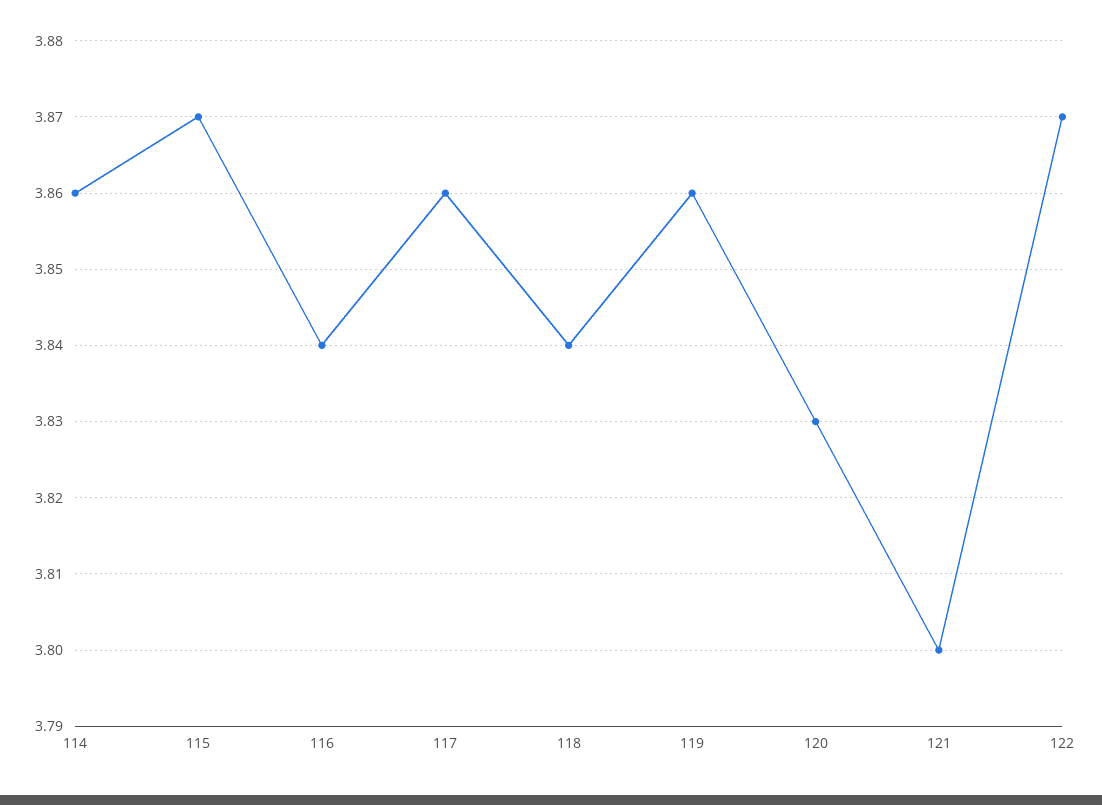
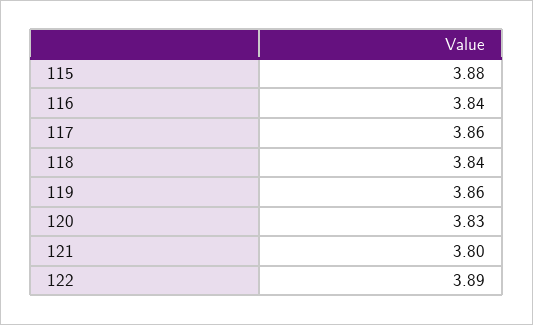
114: 3.86 -> none
115: 3.87 -> 3.88
122: 3.87 -> 3.89

